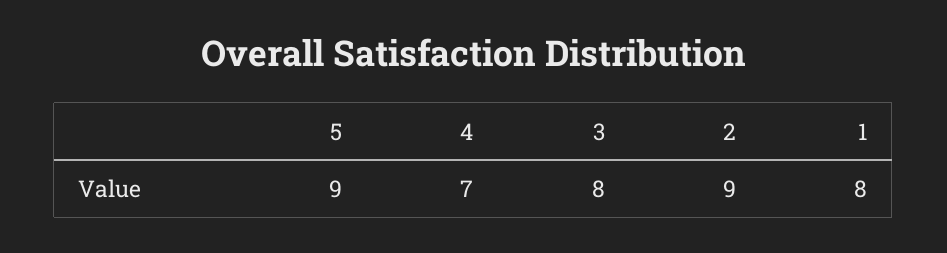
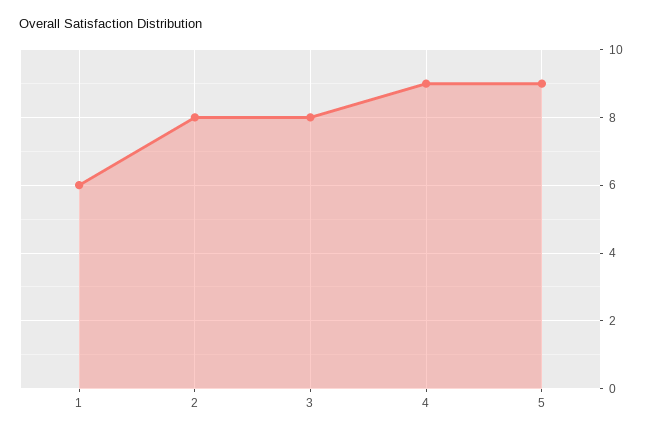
4: 7 -> 9
2: 9 -> 8
1: 8 -> 6

